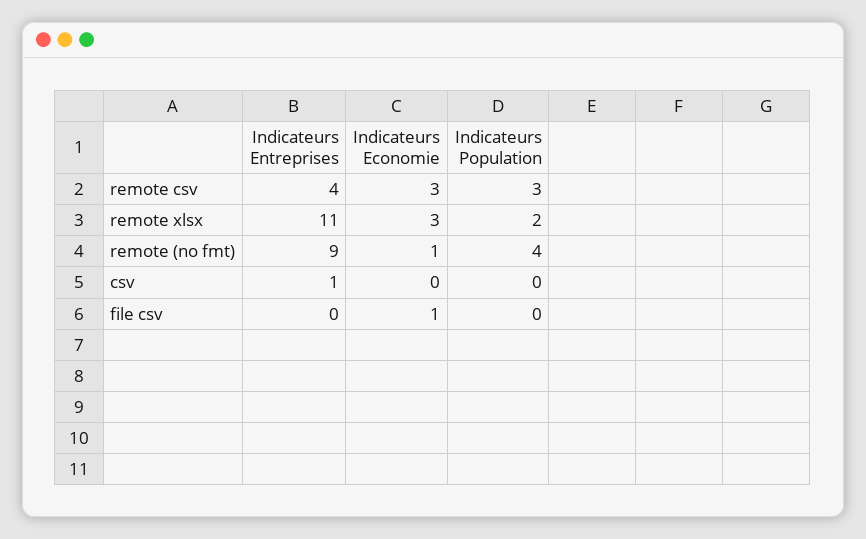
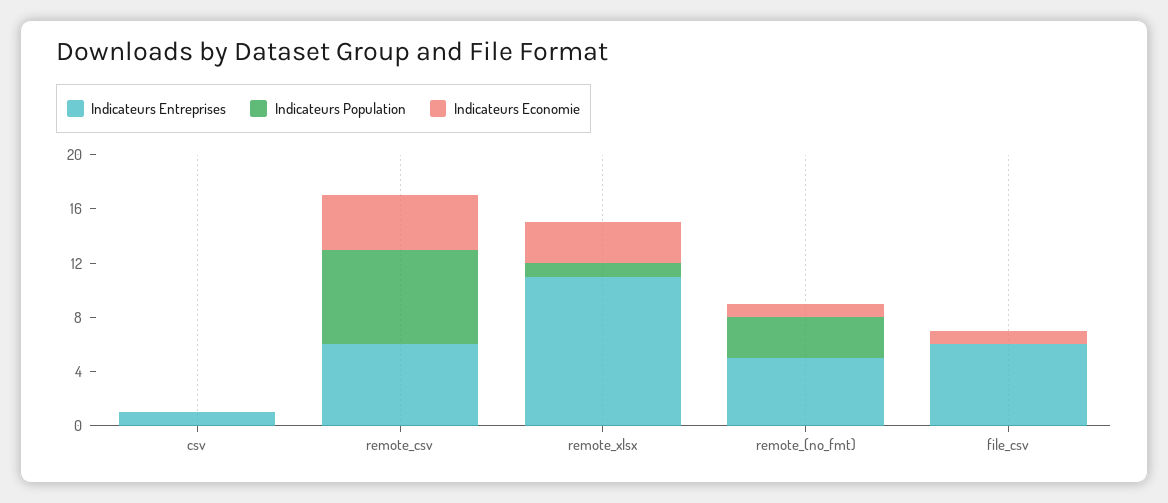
Indicateurs Entreprises, remote csv: 4 -> 6
Indicateurs Economie, remote csv: 3 -> 4
Indicateurs Population, remote csv: 3 -> 7
Indicateurs Population, remote xlsx: 2 -> 1
Indicateurs Entreprises, remote (no fmt): 9 -> 5
Indicateurs Population, remote (no fmt): 4 -> 3
Indicateurs Entreprises, file csv: 0 -> 6

